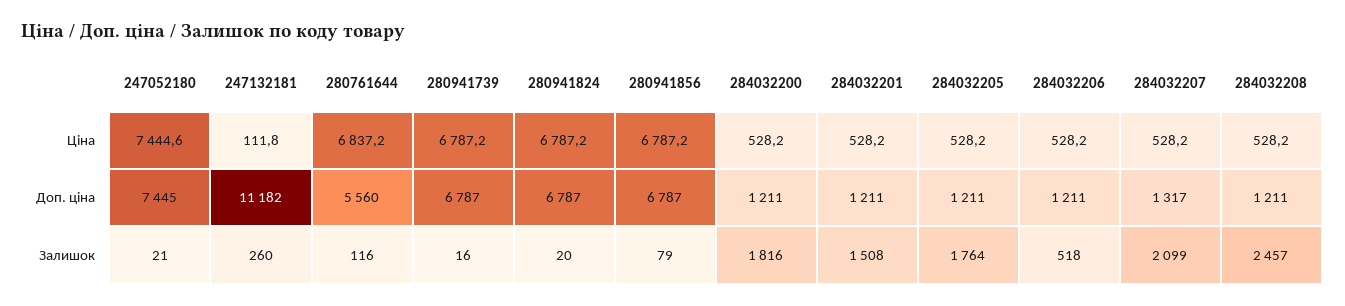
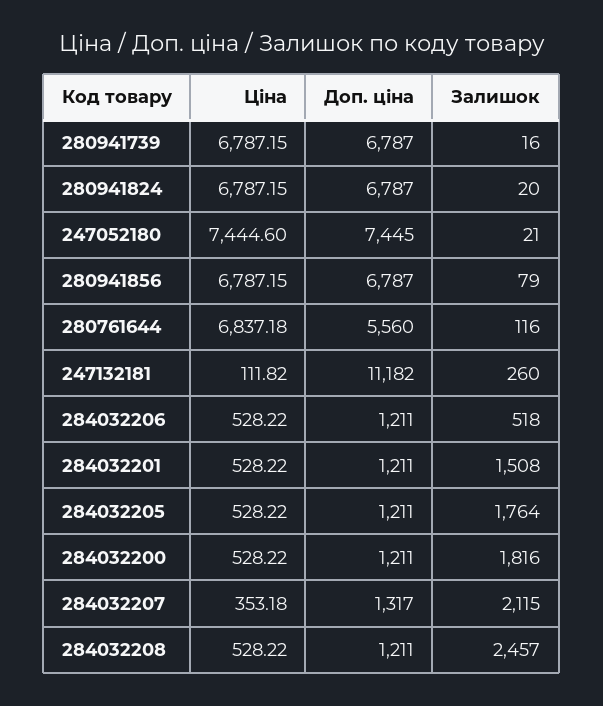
284032207, Ціна: 528.2 -> 353.18
284032207, Залишок: 2099 -> 2115

